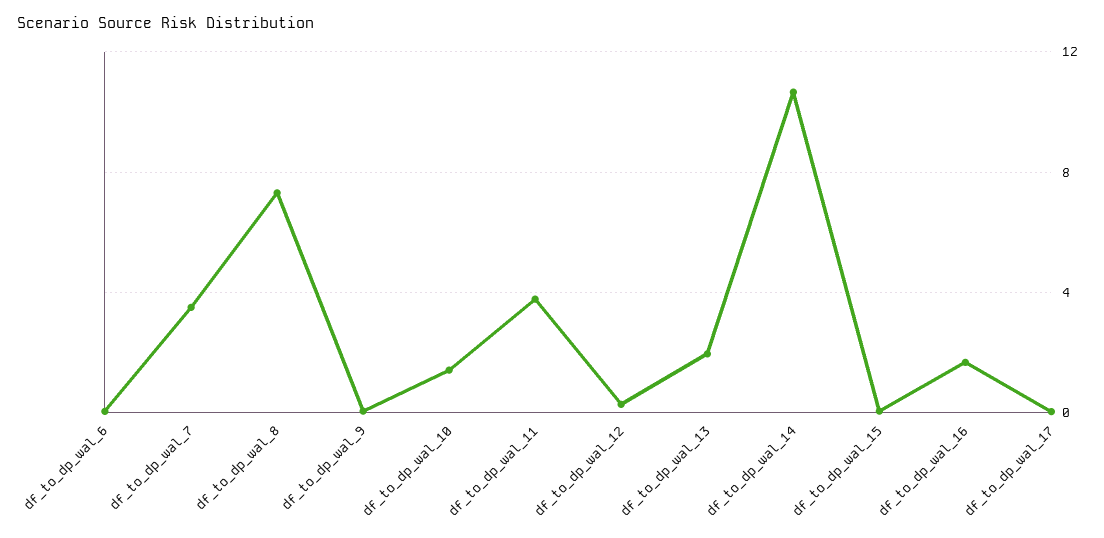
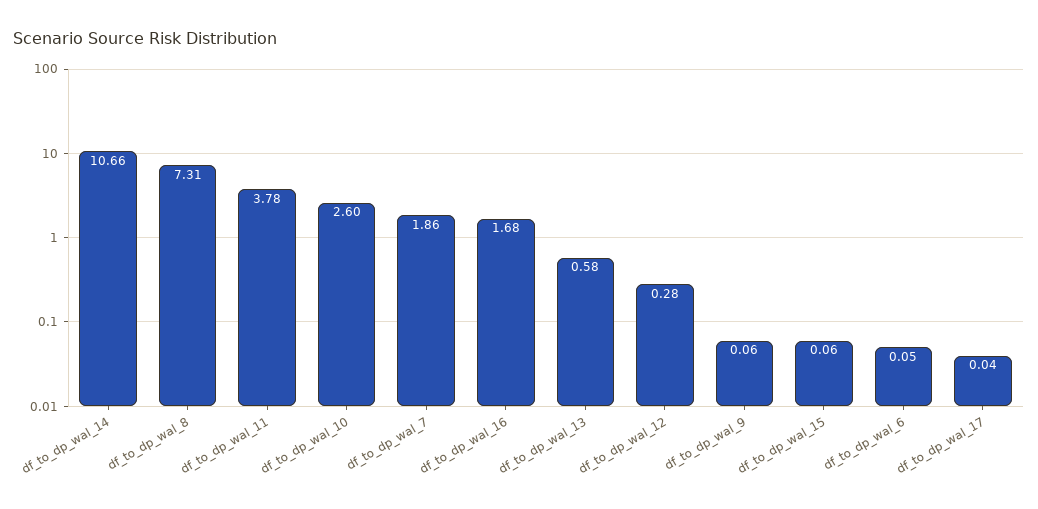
df_to_dp_wal_7: 3.5 -> 1.86
df_to_dp_wal_10: 1.5 -> 2.6
df_to_dp_wal_13: 2 -> 0.58

